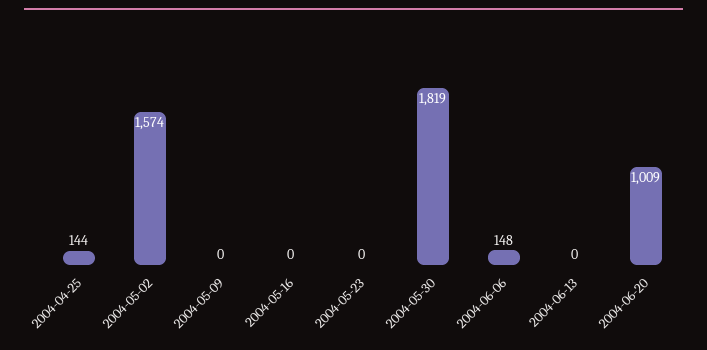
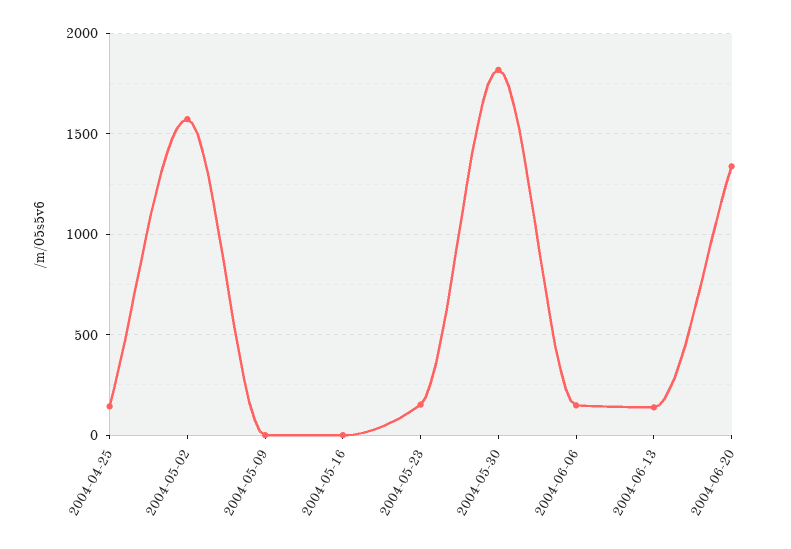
2004-05-23: 0 -> 150
2004-06-13: 0 -> 150
2004-06-20: 1009 -> 1350

